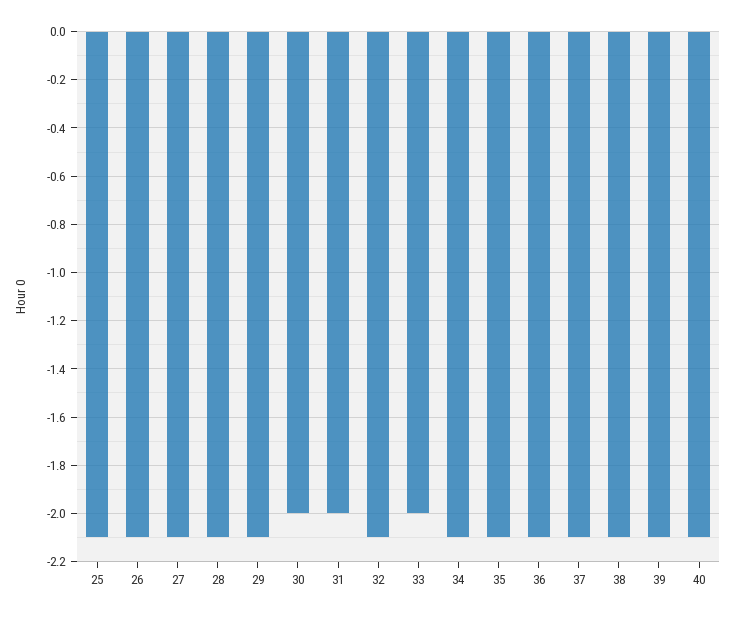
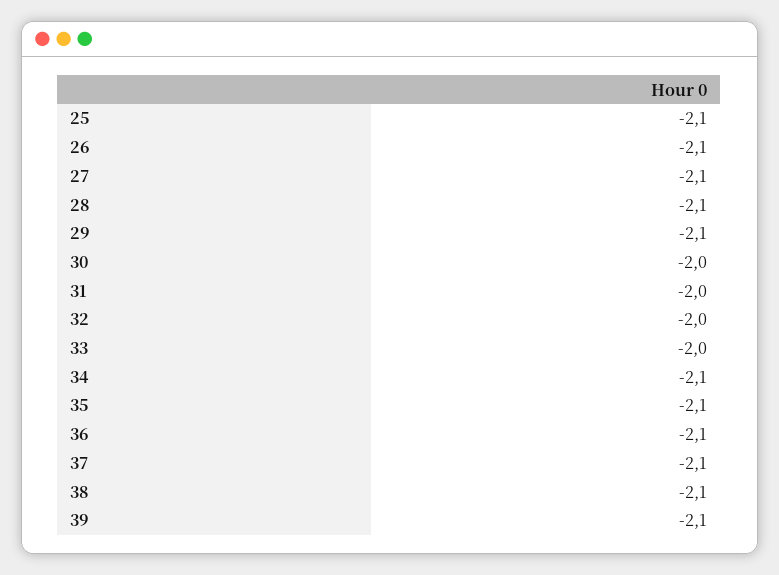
32: -2.1 -> -2
40: -2.1 -> none

